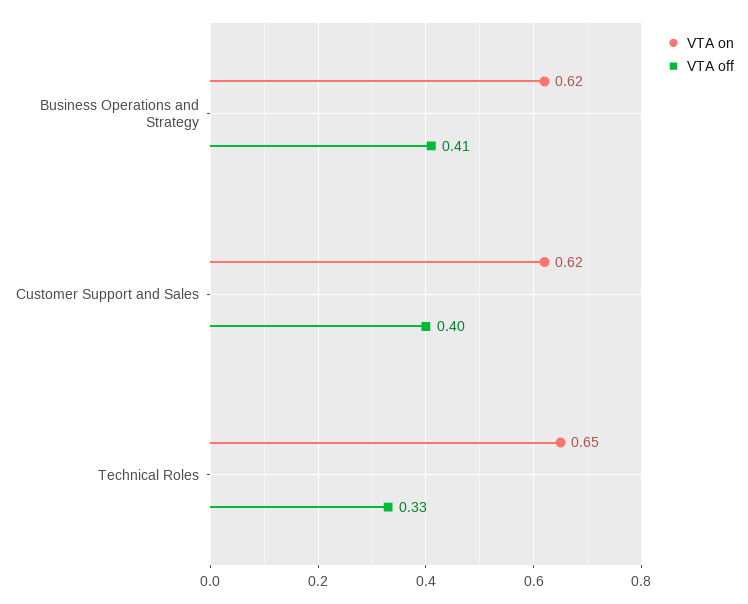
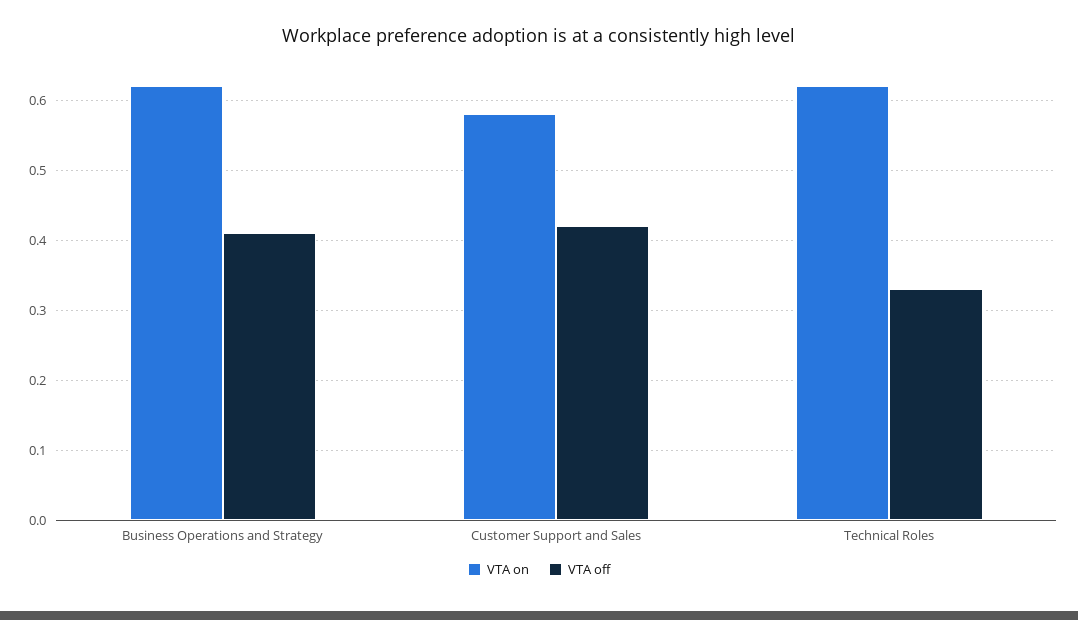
VTA on, Customer Support and Sales: 0.62 -> 0.58
VTA off, Customer Support and Sales: 0.4 -> 0.42
VTA on, Technical Roles: 0.65 -> 0.62

